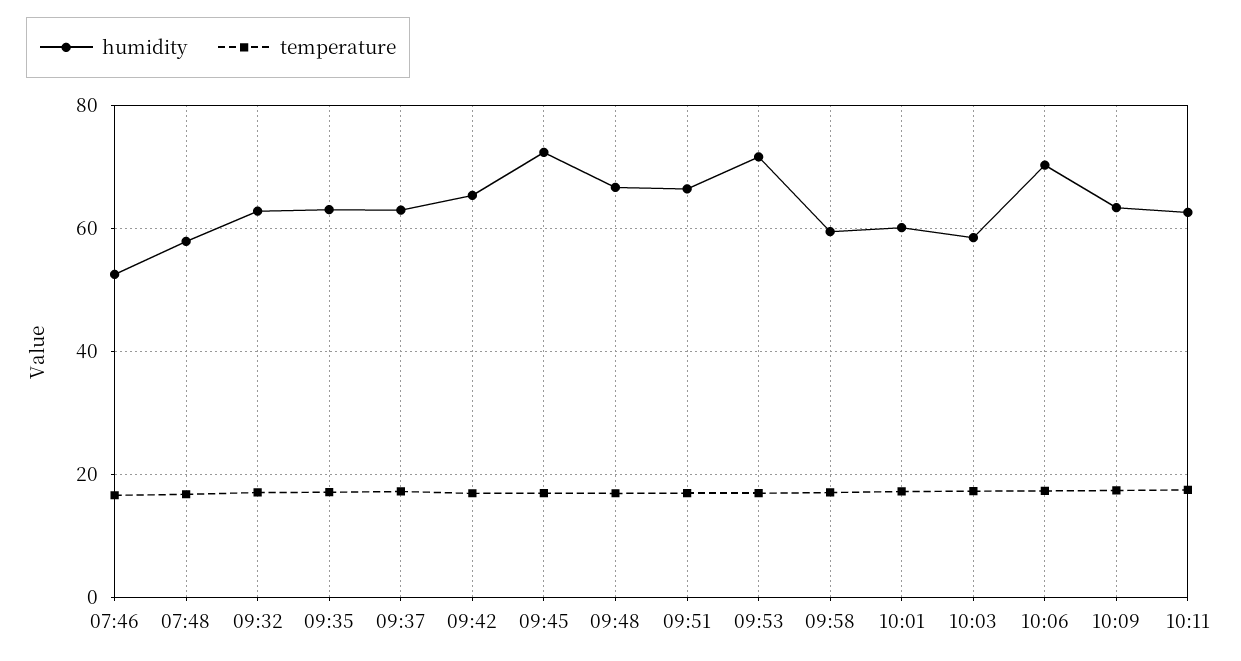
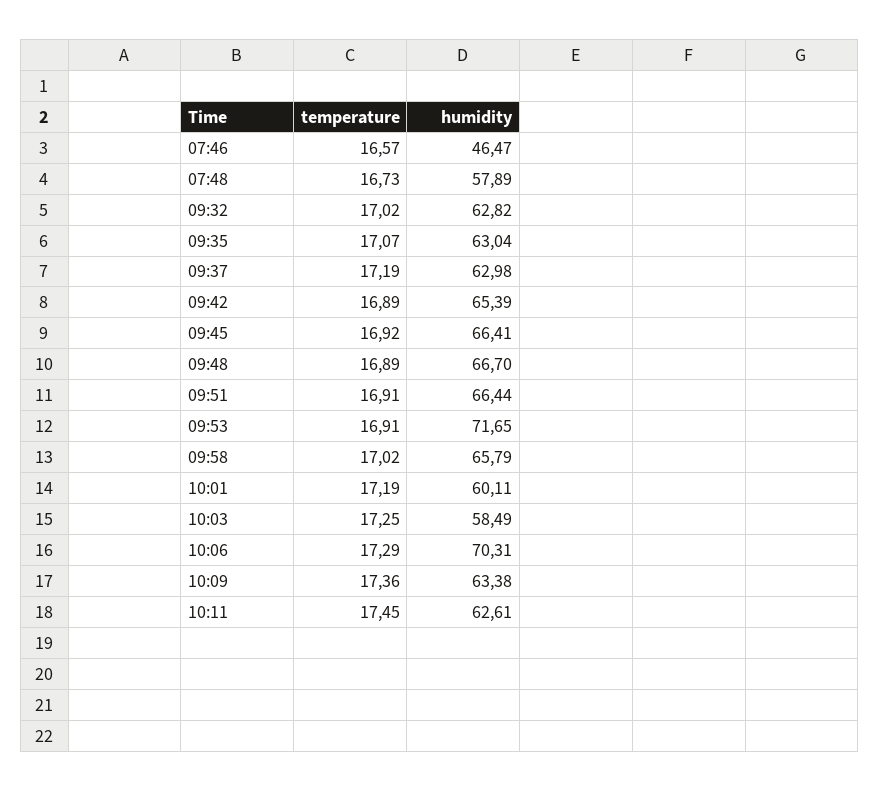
humidity, 07:46: 52 -> 46.47
humidity, 09:45: 72 -> 66.41
humidity, 09:58: 60 -> 65.79

